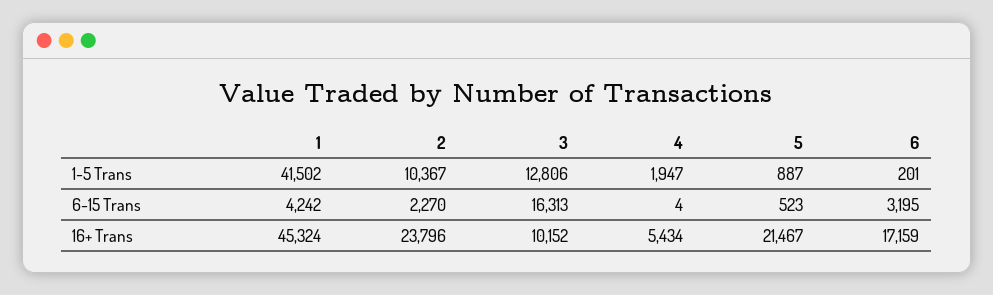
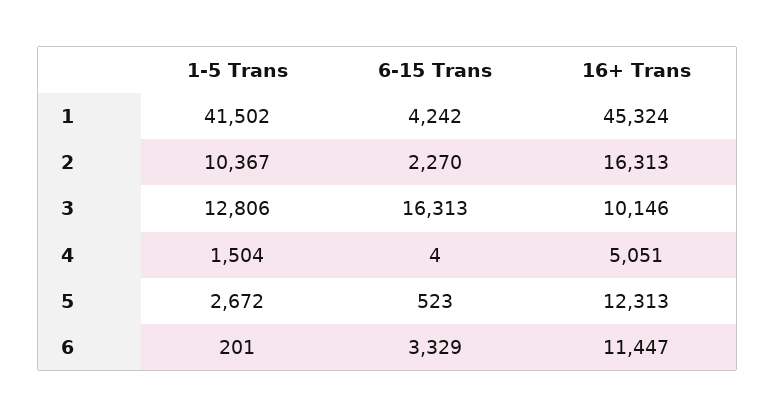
4, 1-5 Trans: 1947 -> 1504
5, 1-5 Trans: 887 -> 2672
6, 6-15 Trans: 3195 -> 3329
2, 16+ Trans: 23796 -> 16313
3, 16+ Trans: 10152 -> 10146
4, 16+ Trans: 5434 -> 5051
5, 16+ Trans: 21467 -> 12313
6, 16+ Trans: 17159 -> 11447

